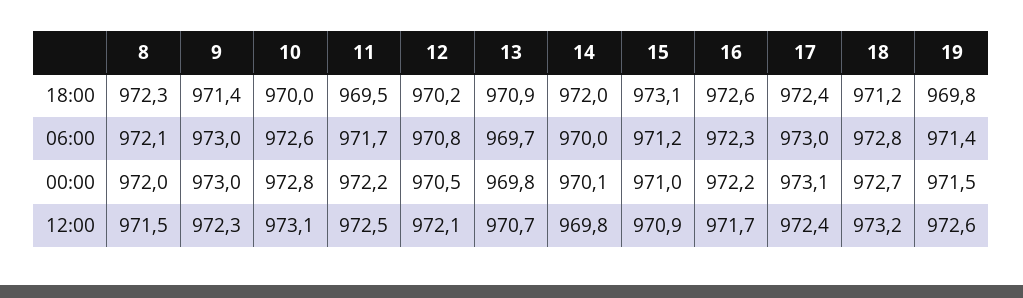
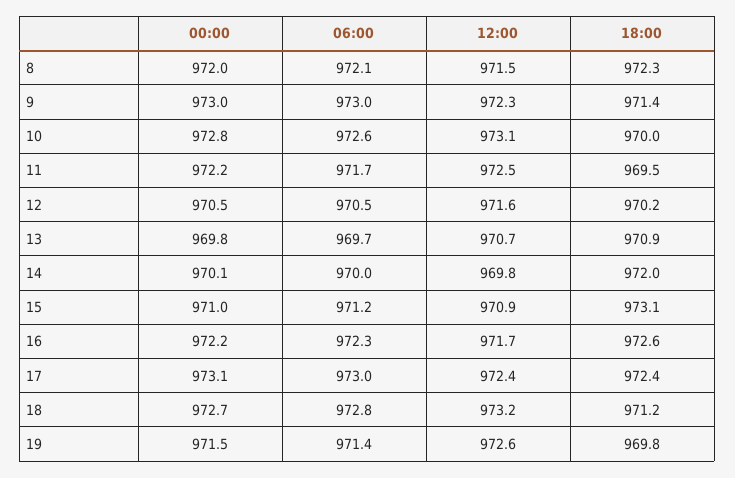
12, 06:00: 970.8 -> 970.5
12, 12:00: 972.1 -> 971.6

